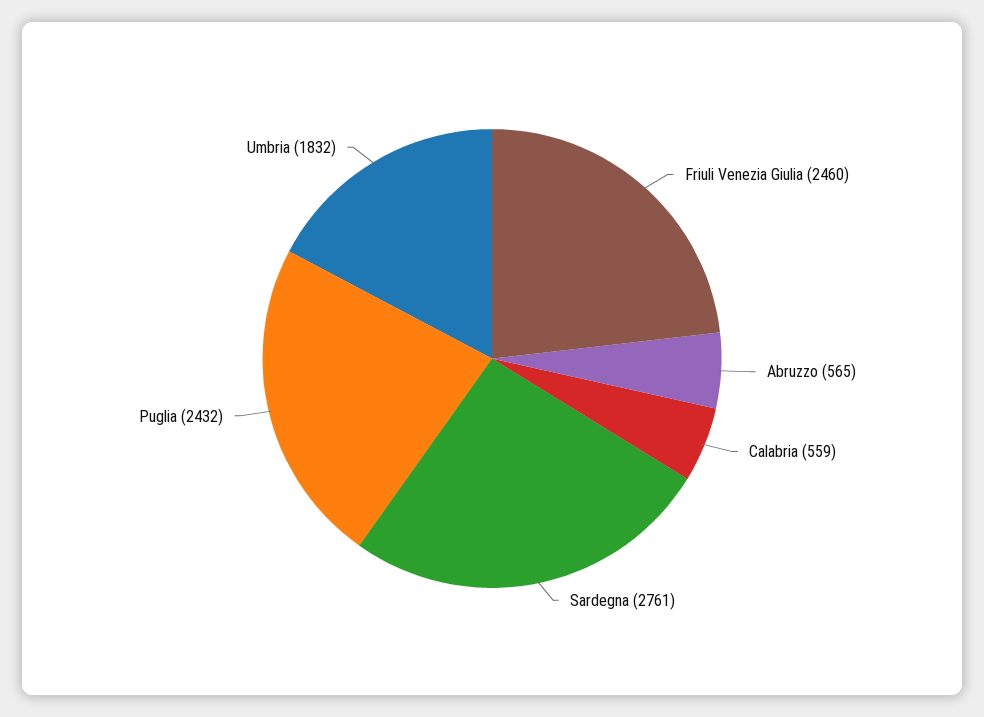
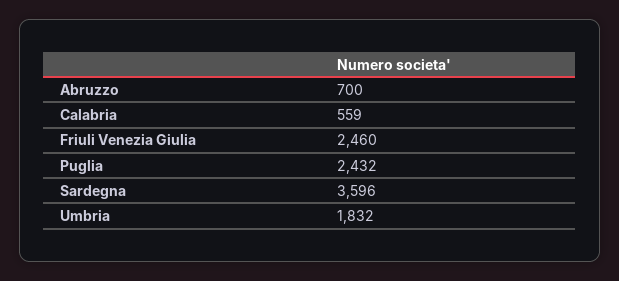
Abruzzo: 565 -> 700
Sardegna: 2761 -> 3596

